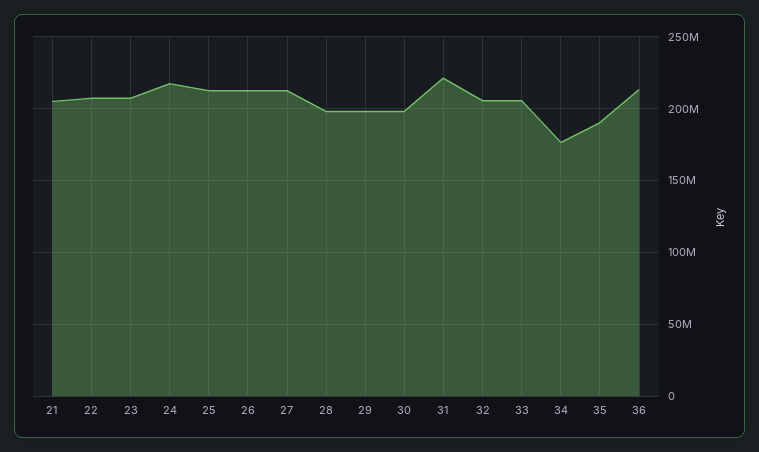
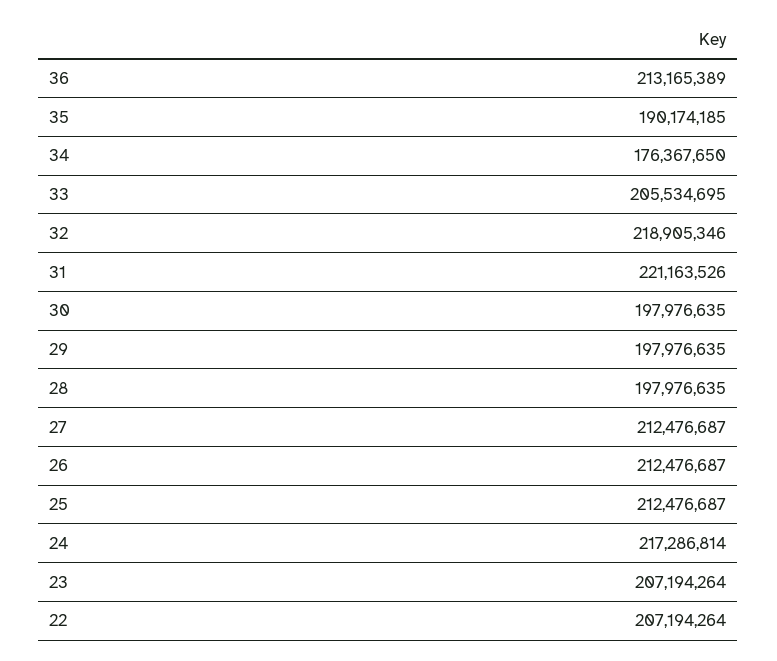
21: 205000000 -> none
32: 205000000 -> 218905346

